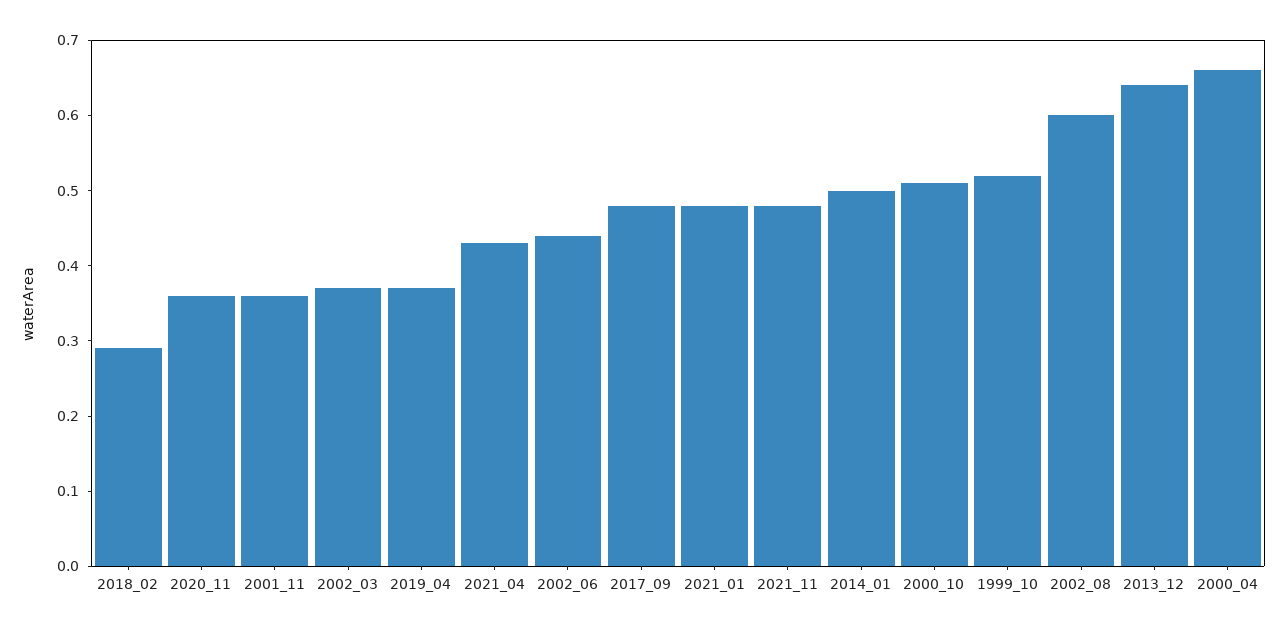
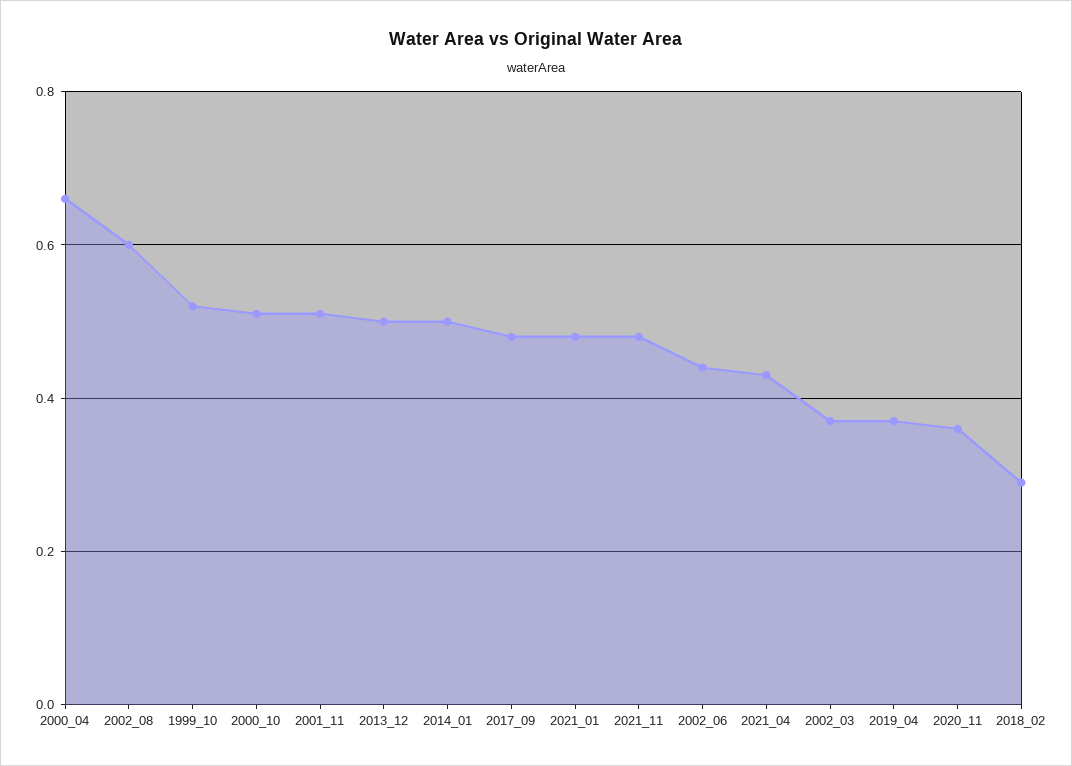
2001_11: 0.35 -> 0.5
2013_12: 0.65 -> 0.5

